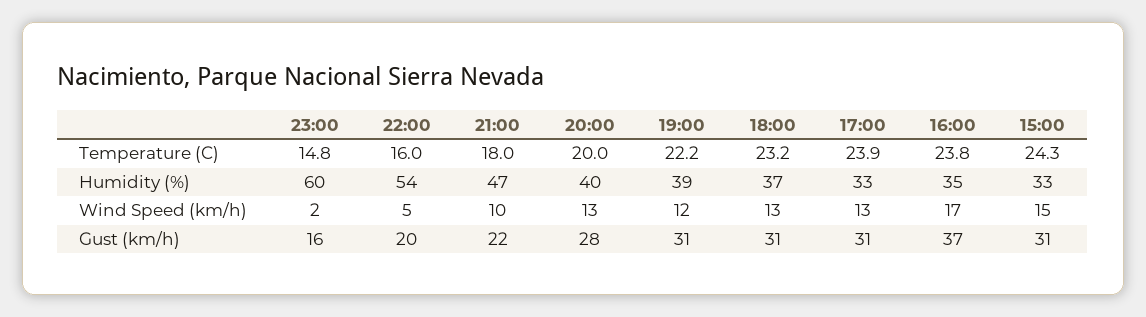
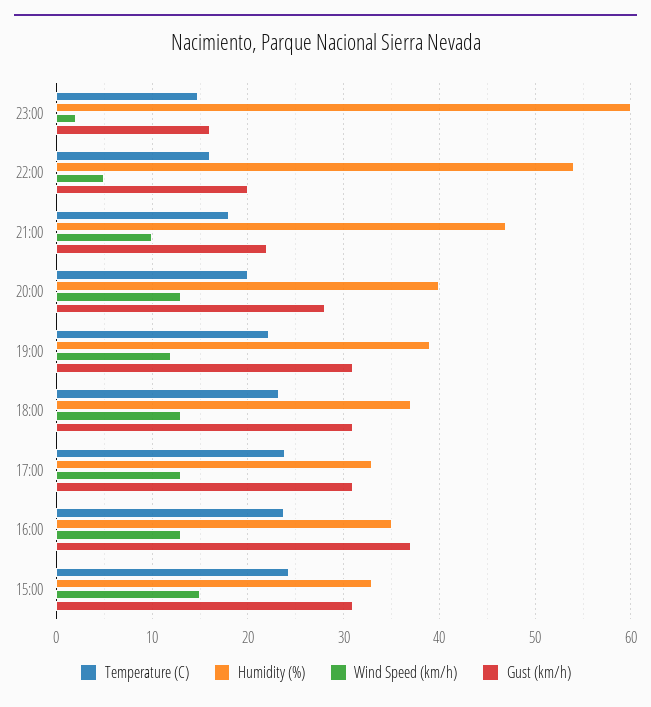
Wind Speed (km/h), 16:00: 17 -> 13

